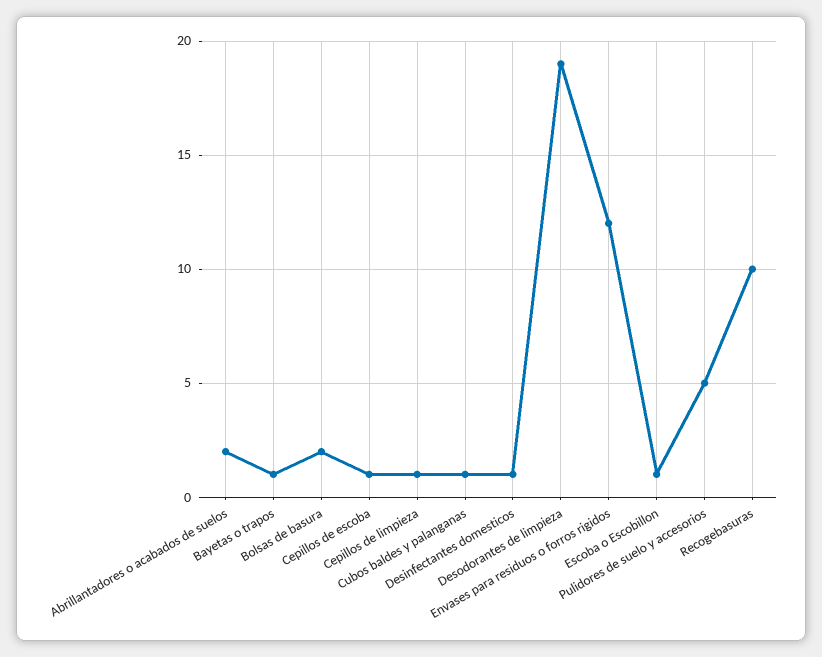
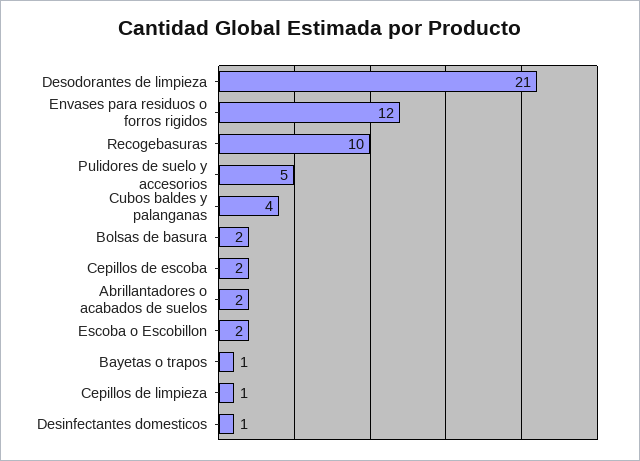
Cepillos de escoba: 1 -> 2
Cubos baldes y palanganas: 1 -> 4
Desodorantes de limpieza: 19 -> 21
Escoba o Escobillon: 1 -> 2

